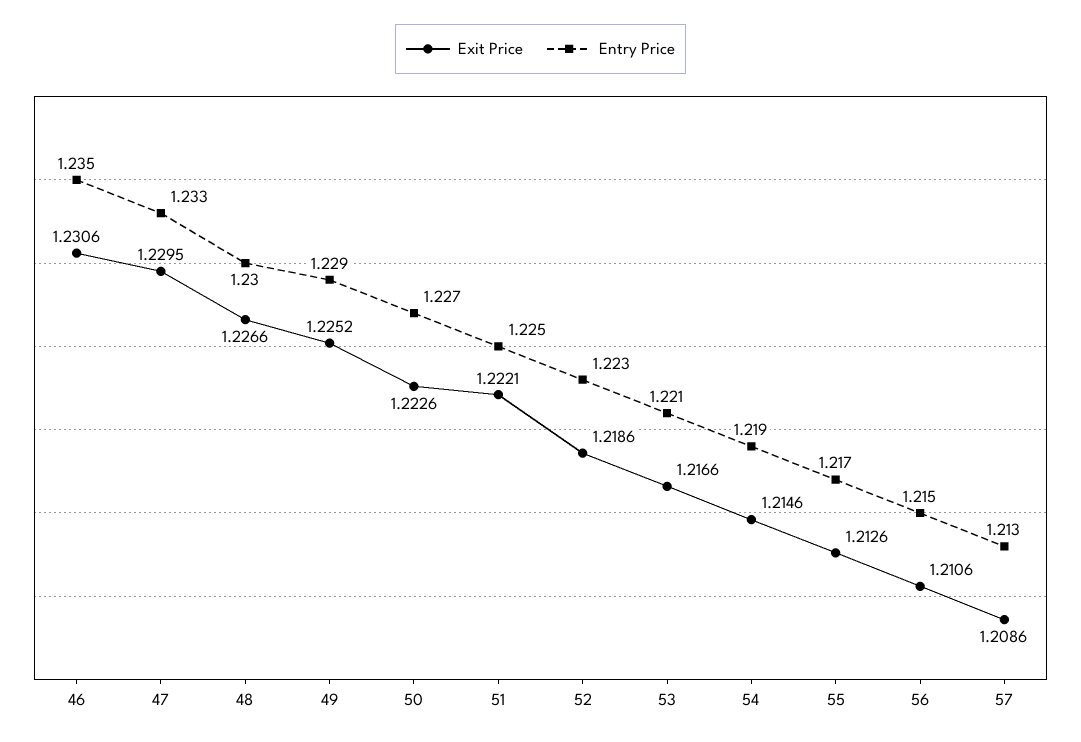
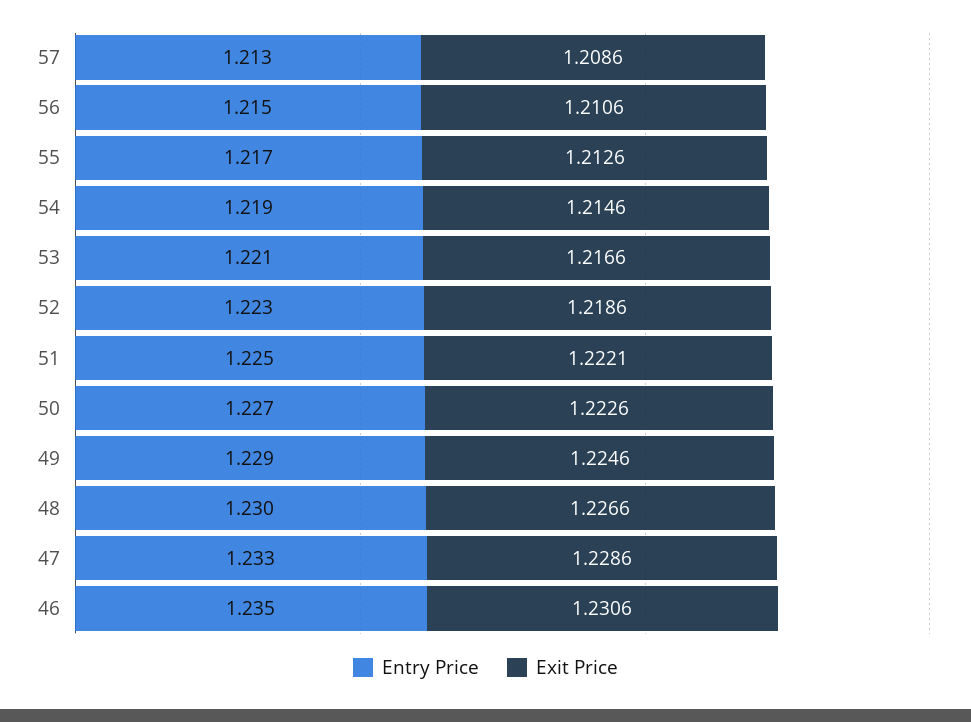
Exit Price, 47: 1.2295 -> 1.2286
Exit Price, 49: 1.2252 -> 1.2246

